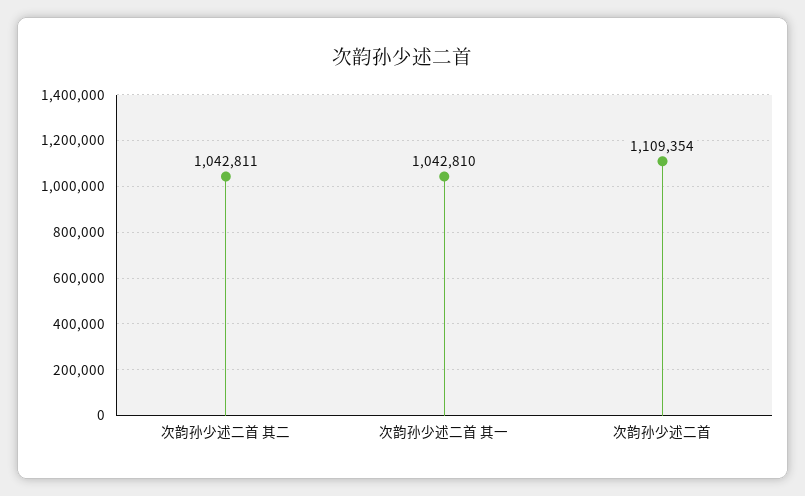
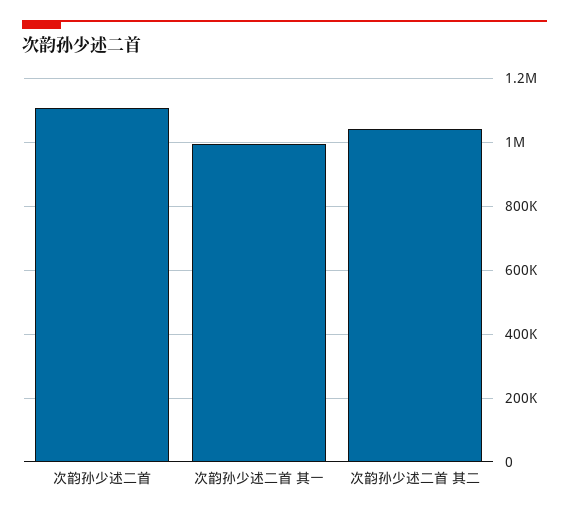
次韵孙少述二首 其一: 1042810 -> 1000000

